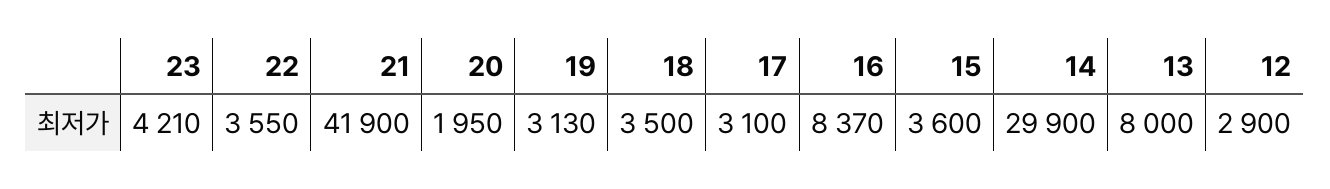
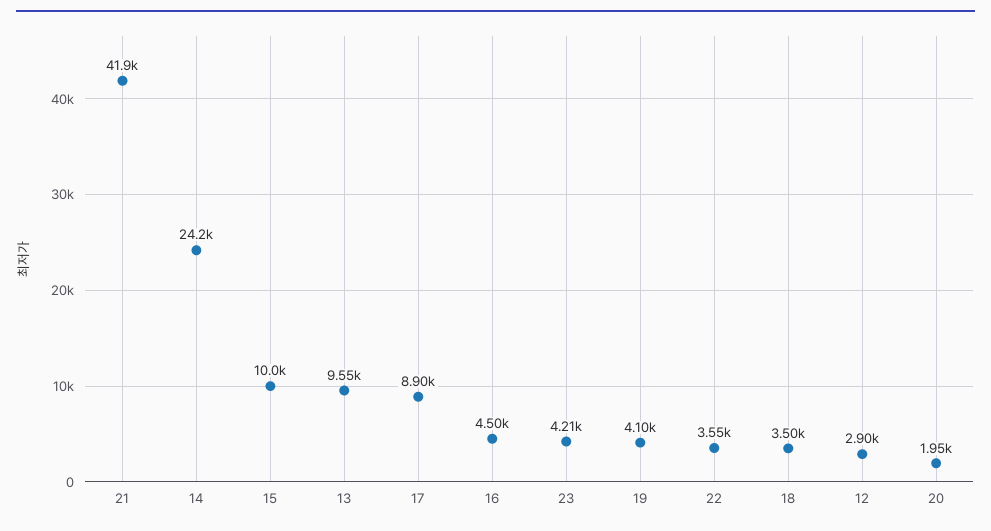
19: 3130 -> 4100
17: 3100 -> 8900
16: 8370 -> 4500
15: 3600 -> 10000
14: 29900 -> 24200
13: 8000 -> 9550

